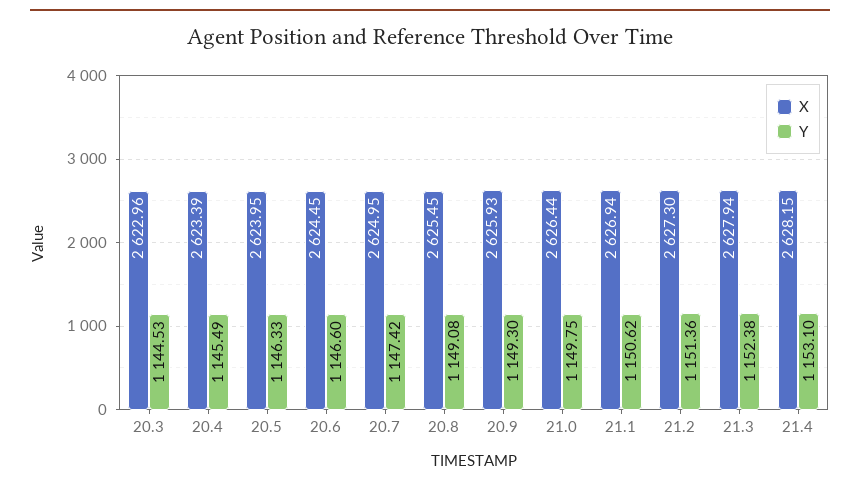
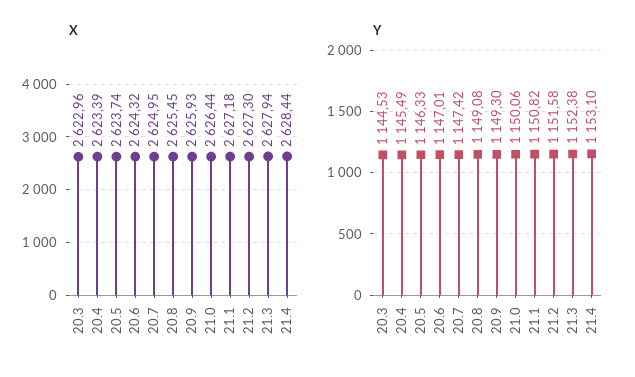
X, 20.5: 2623.95 -> 2623.74
X, 20.6: 2624.45 -> 2624.32
Y, 20.6: 1146.6 -> 1147.01
Y, 21.0: 1149.75 -> 1150.06
X, 21.1: 2626.94 -> 2627.18
Y, 21.1: 1150.62 -> 1150.82
Y, 21.2: 1151.36 -> 1151.58
X, 21.4: 2628.15 -> 2628.44

